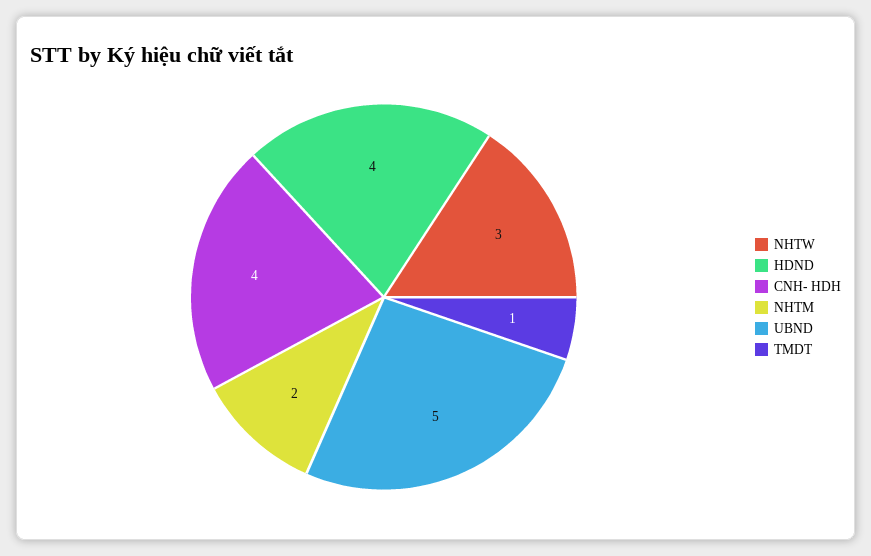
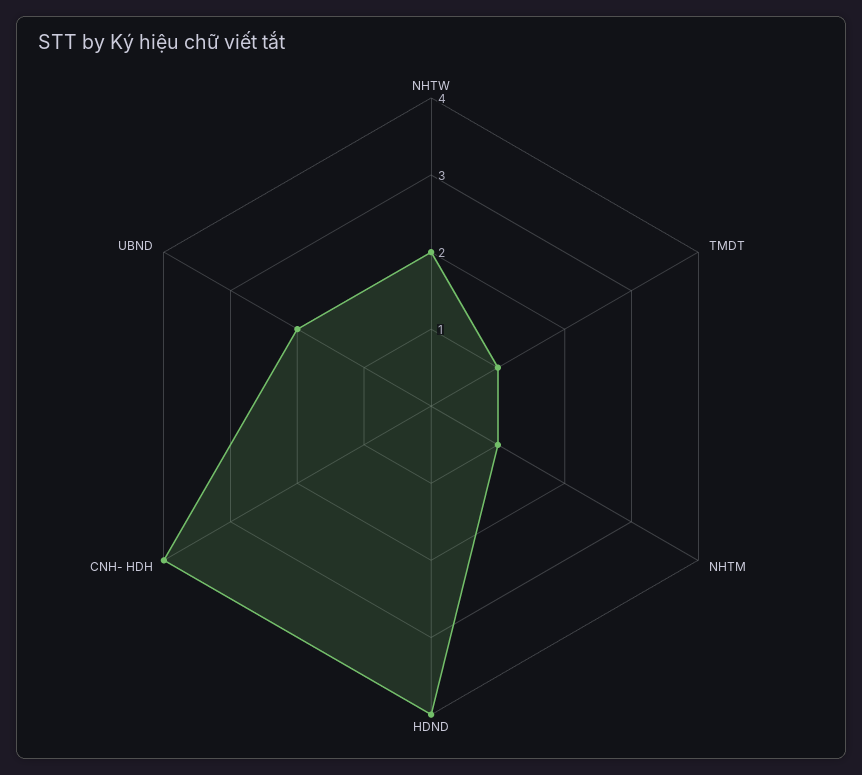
NHTW: 3 -> 2
NHTM: 2 -> 1
UBND: 5 -> 2

